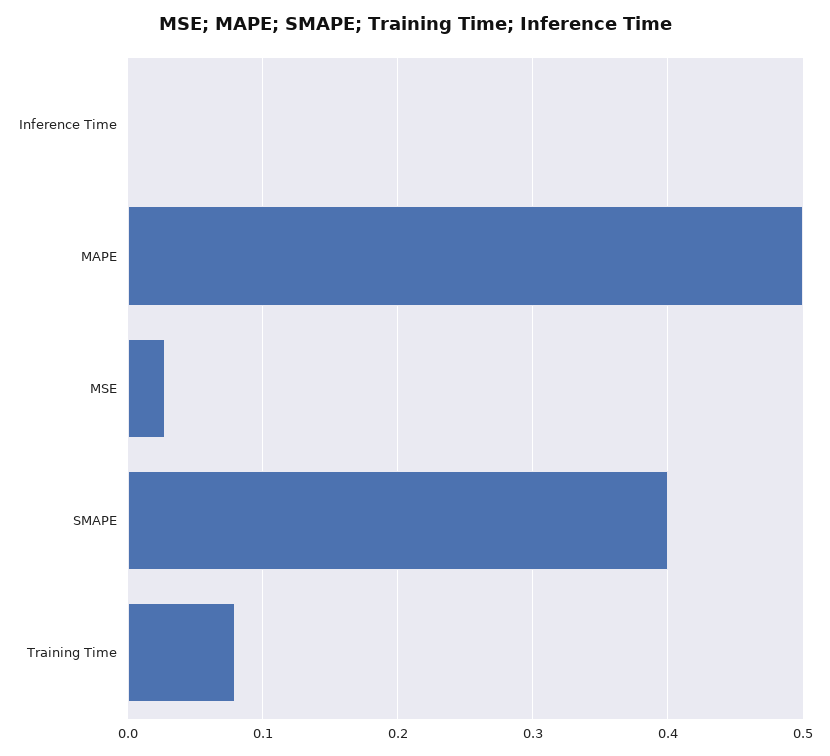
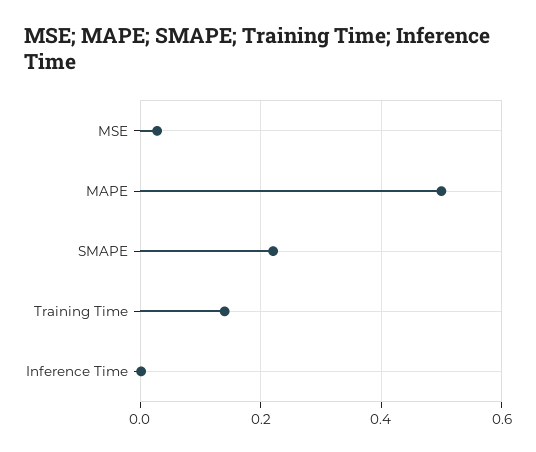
SMAPE: 0.4 -> 0.22
Training Time: 0.08 -> 0.14

